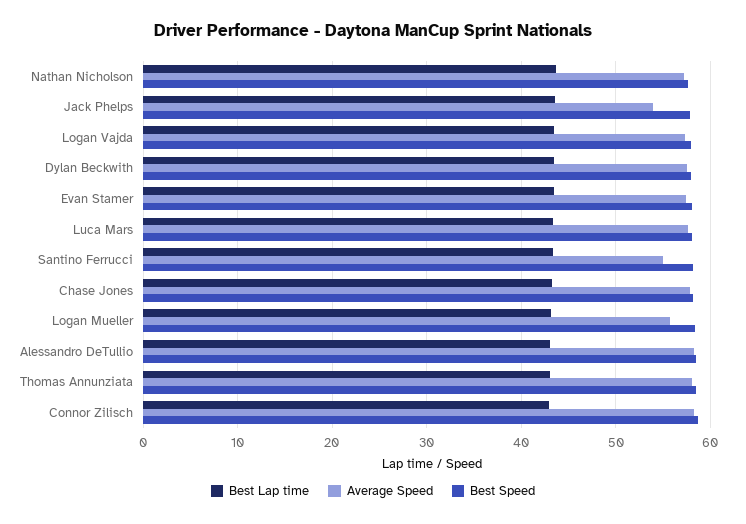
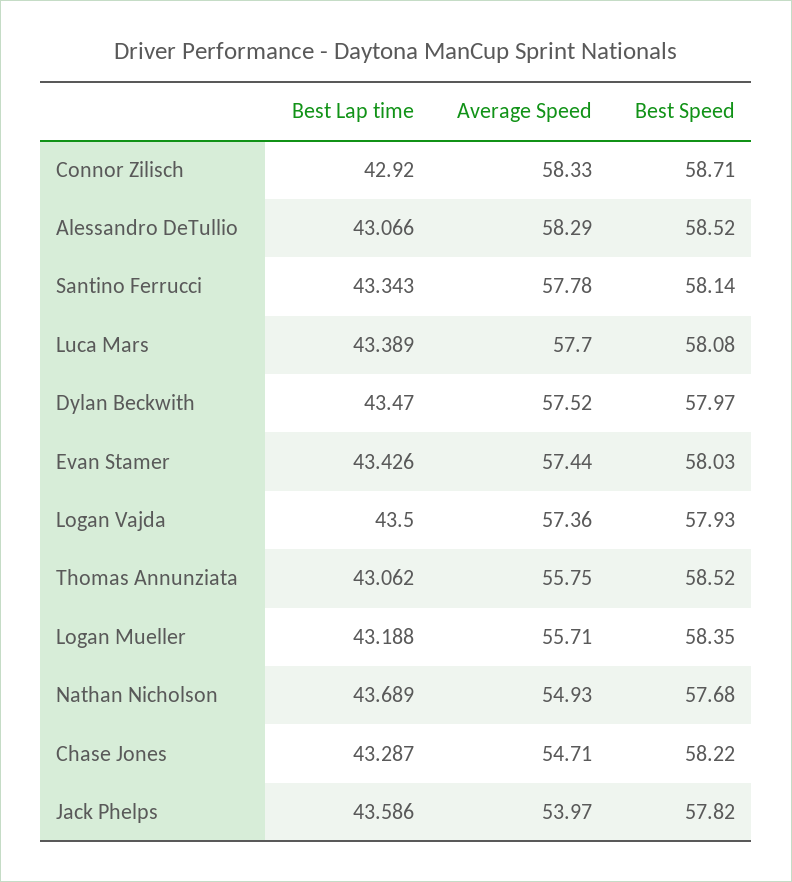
Average Speed, Nathan Nicholson: 57 -> 54.93
Average Speed, Santino Ferrucci: 55 -> 57.78
Average Speed, Chase Jones: 58 -> 54.71
Average Speed, Thomas Annunziata: 58 -> 55.75

